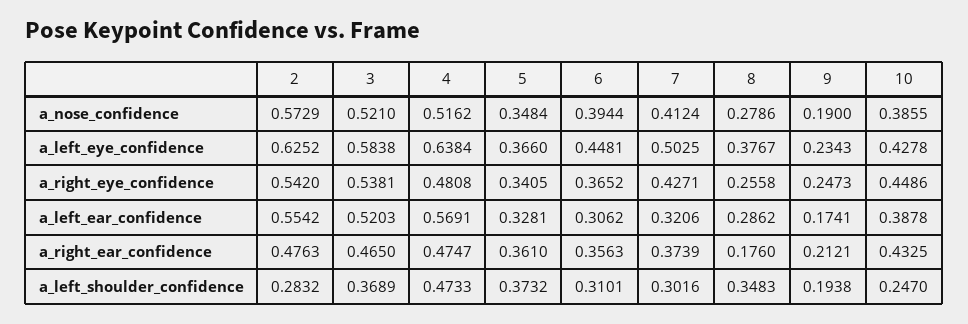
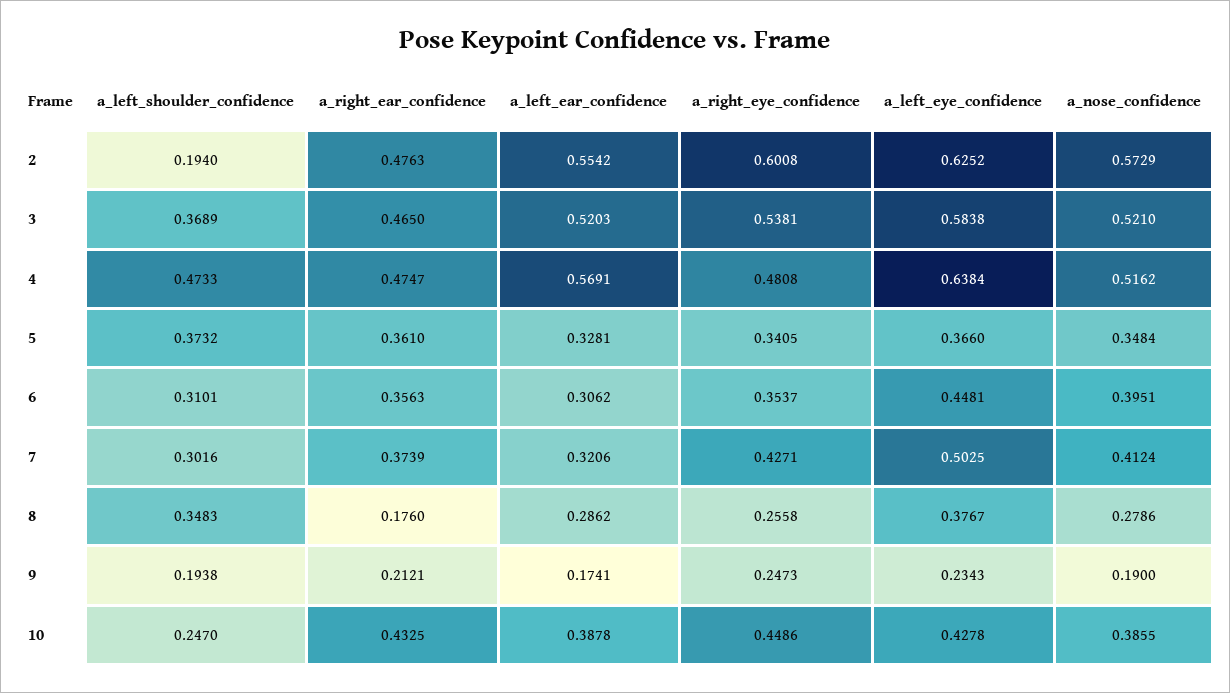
6, a_nose_confidence: 0.3944 -> 0.3951
2, a_right_eye_confidence: 0.542 -> 0.6008
6, a_right_eye_confidence: 0.3652 -> 0.3537
2, a_left_shoulder_confidence: 0.2832 -> 0.194

